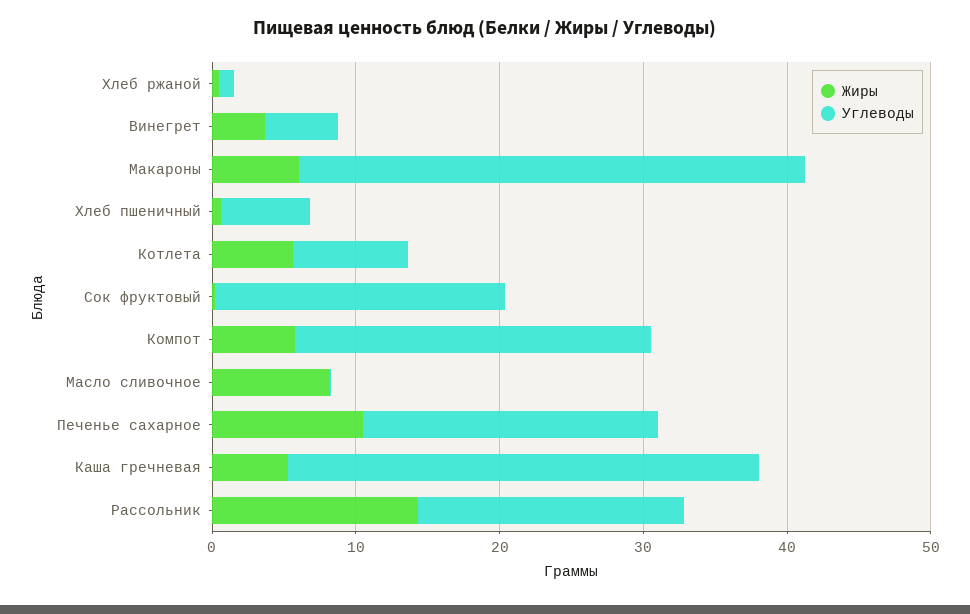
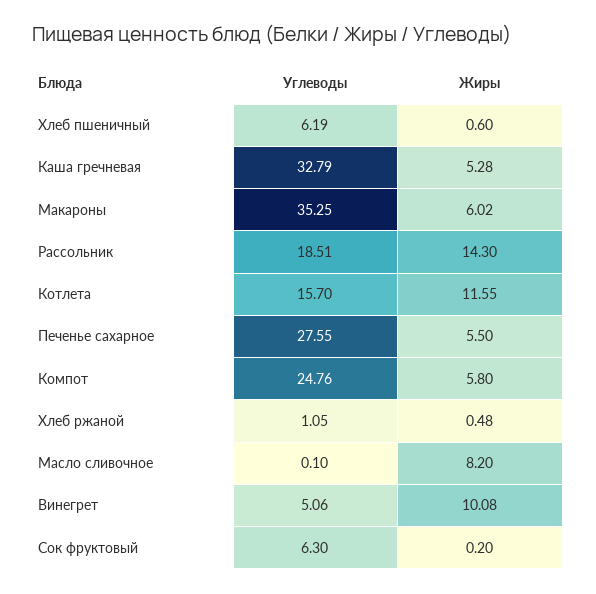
Жиры, Винегрет: 4 -> 10.08
Жиры, Котлета: 6 -> 11.55
Углеводы, Котлета: 8 -> 15.7
Углеводы, Сок фруктовый: 20 -> 6.3
Жиры, Печенье сахарное: 10 -> 5.5
Углеводы, Печенье сахарное: 20 -> 27.55

